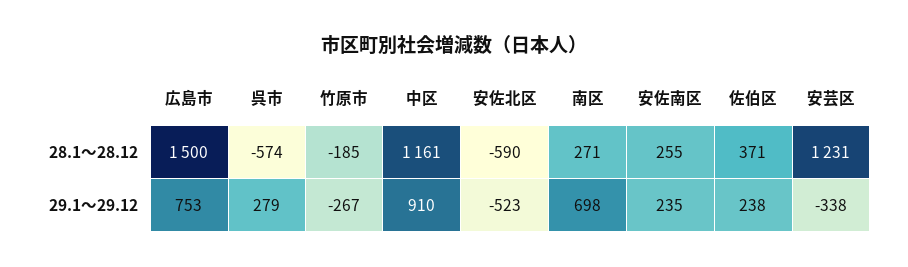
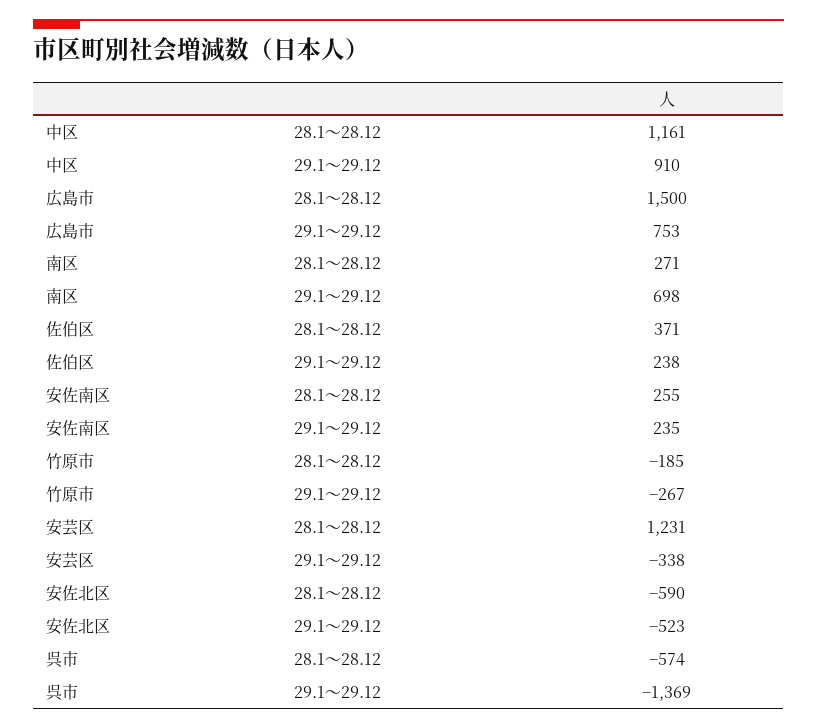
呉市, 29.1～29.12: 279 -> -1369

